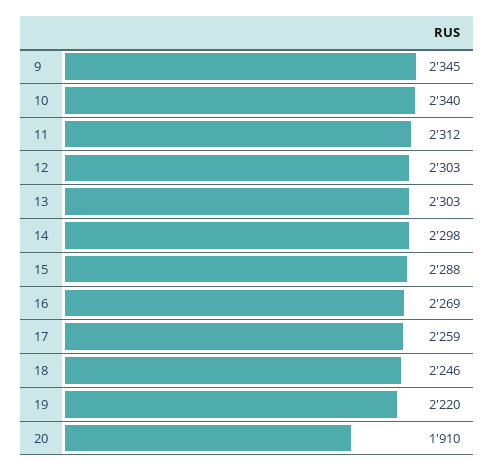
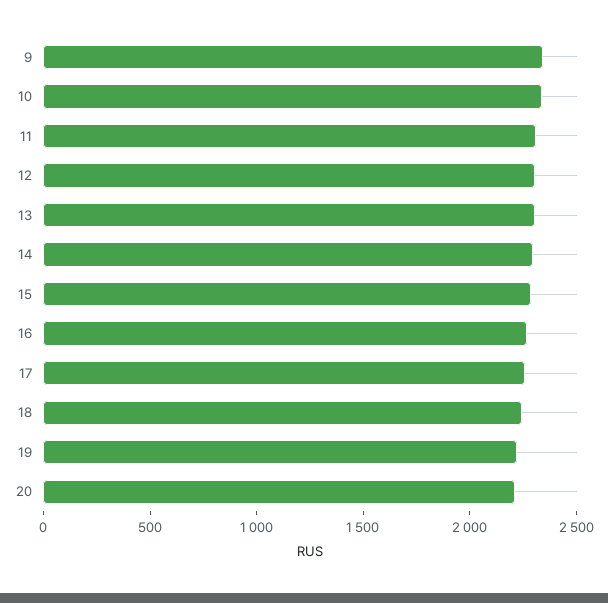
20: 1910 -> 2200

